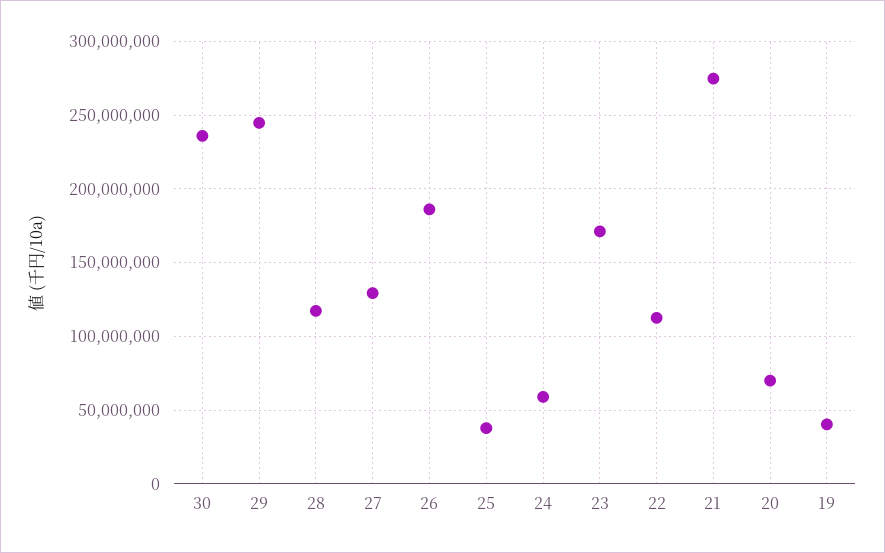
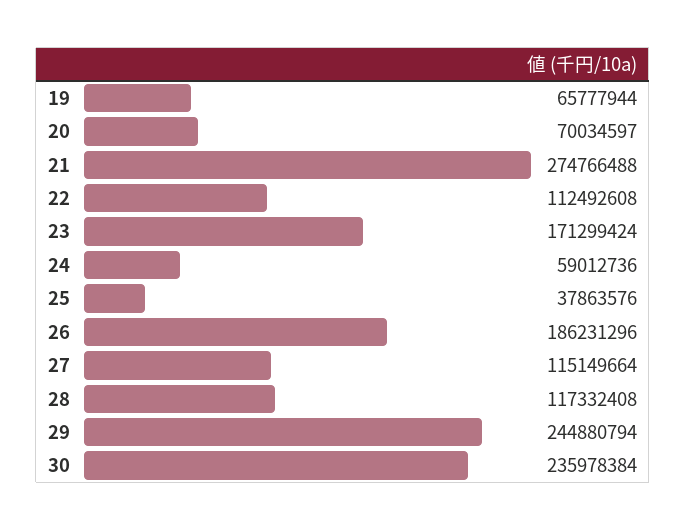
27: 130000000 -> 115149664
19: 40000000 -> 65777944

